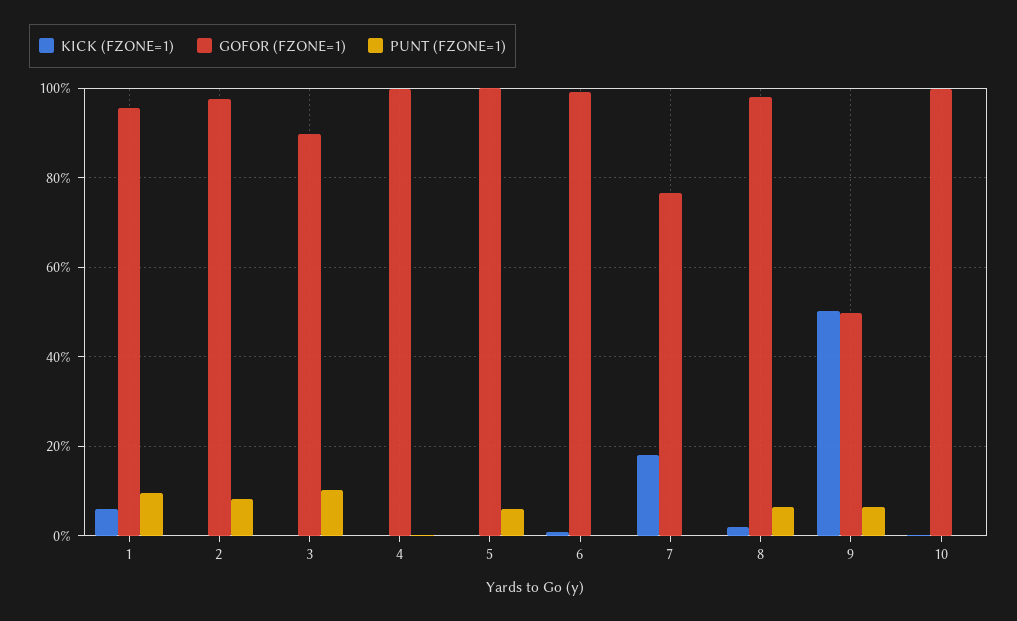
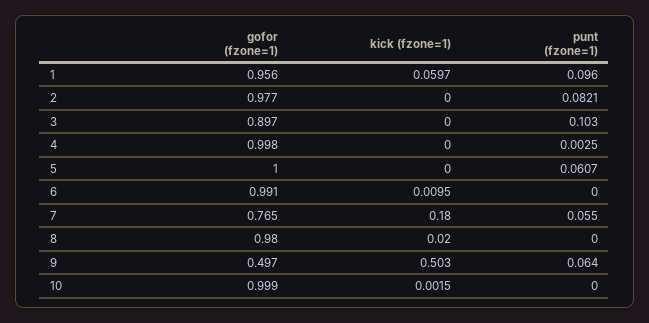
PUNT (FZONE=1), 7: 0 -> 0.055
PUNT (FZONE=1), 8: 0.06 -> 0

